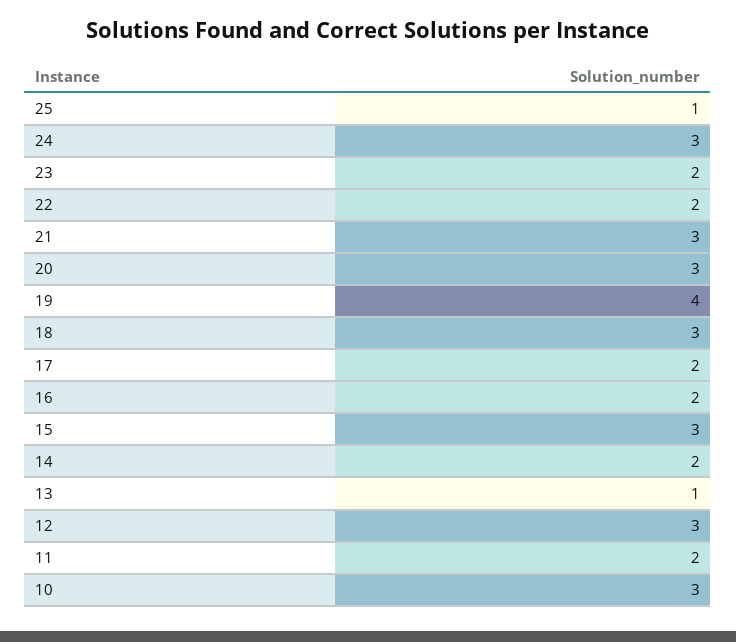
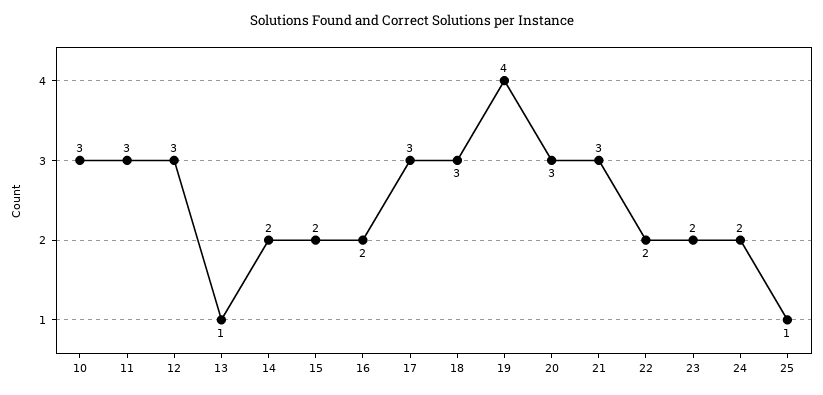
24: 3 -> 2
17: 2 -> 3
15: 3 -> 2
11: 2 -> 3

